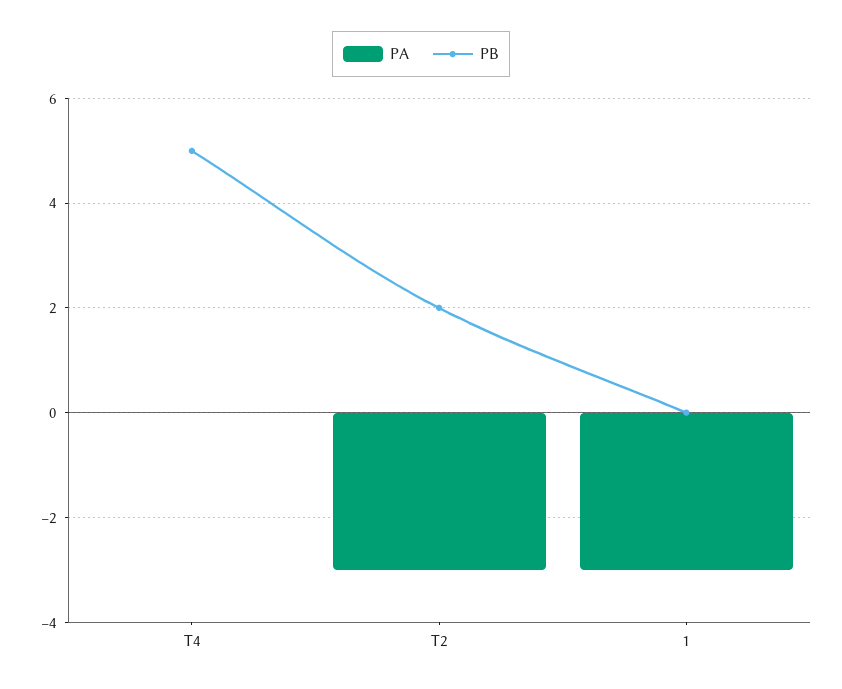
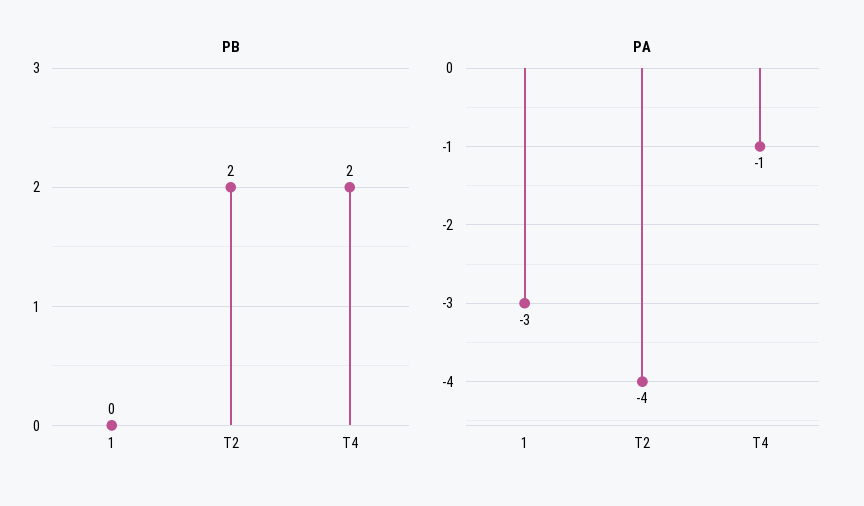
PA, T4: 0 -> -1
PB, T4: 5 -> 2
PA, T2: -3 -> -4

